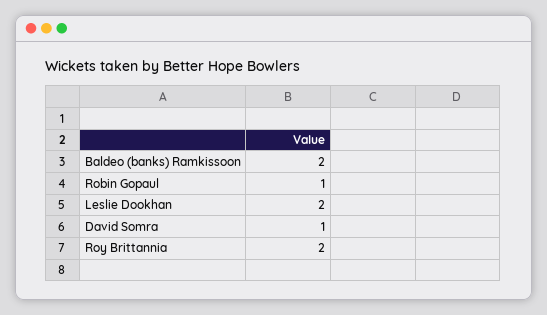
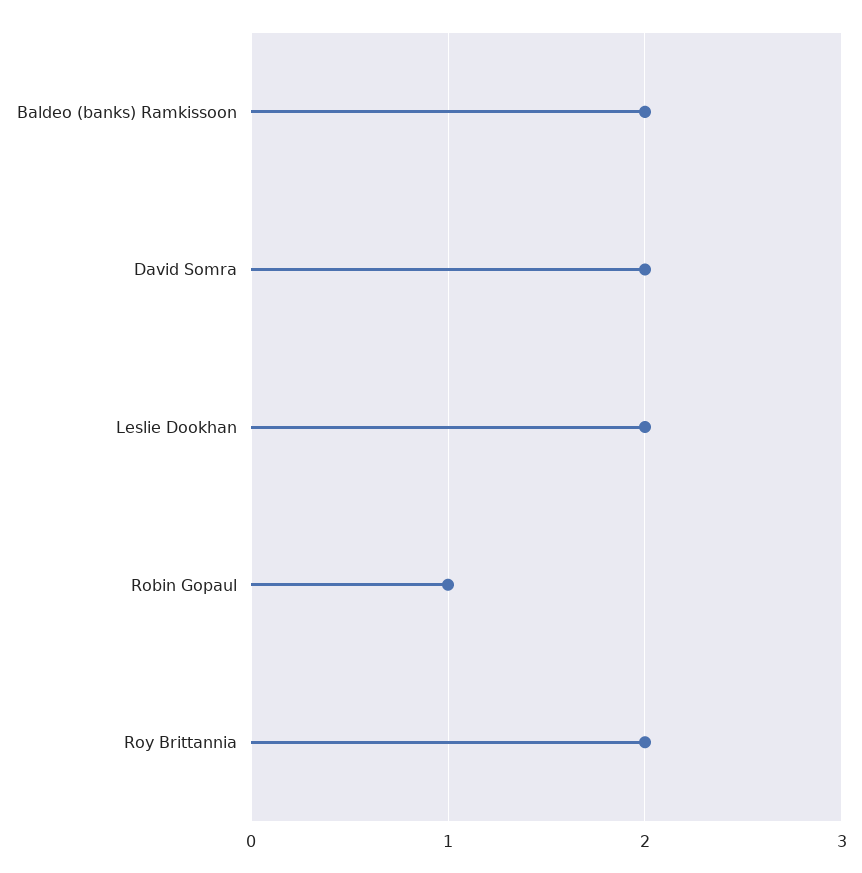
David Somra: 1 -> 2

